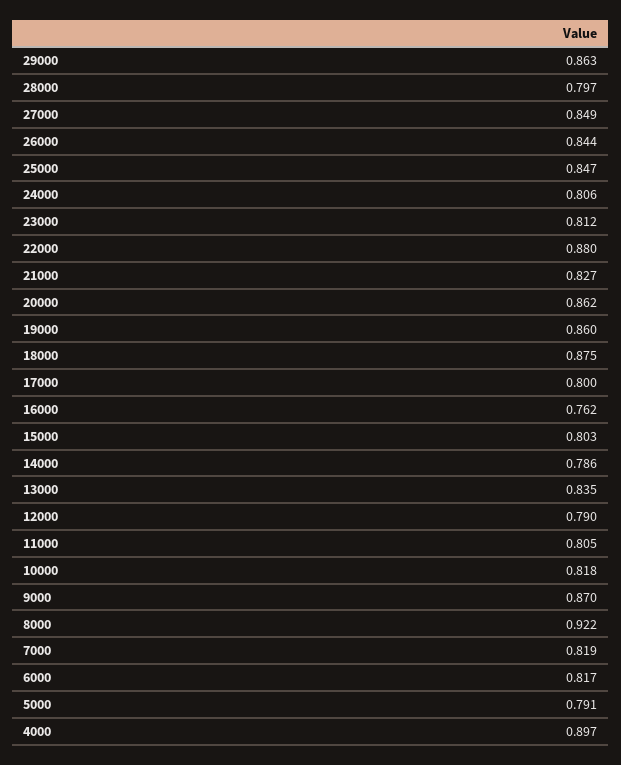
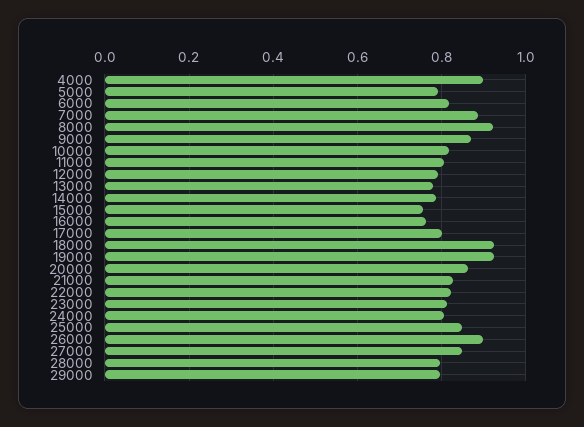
29000: 0.863 -> 0.8
26000: 0.844 -> 0.9
22000: 0.88 -> 0.82
19000: 0.86 -> 0.92
18000: 0.875 -> 0.92
15000: 0.803 -> 0.76
13000: 0.835 -> 0.78
7000: 0.819 -> 0.88

